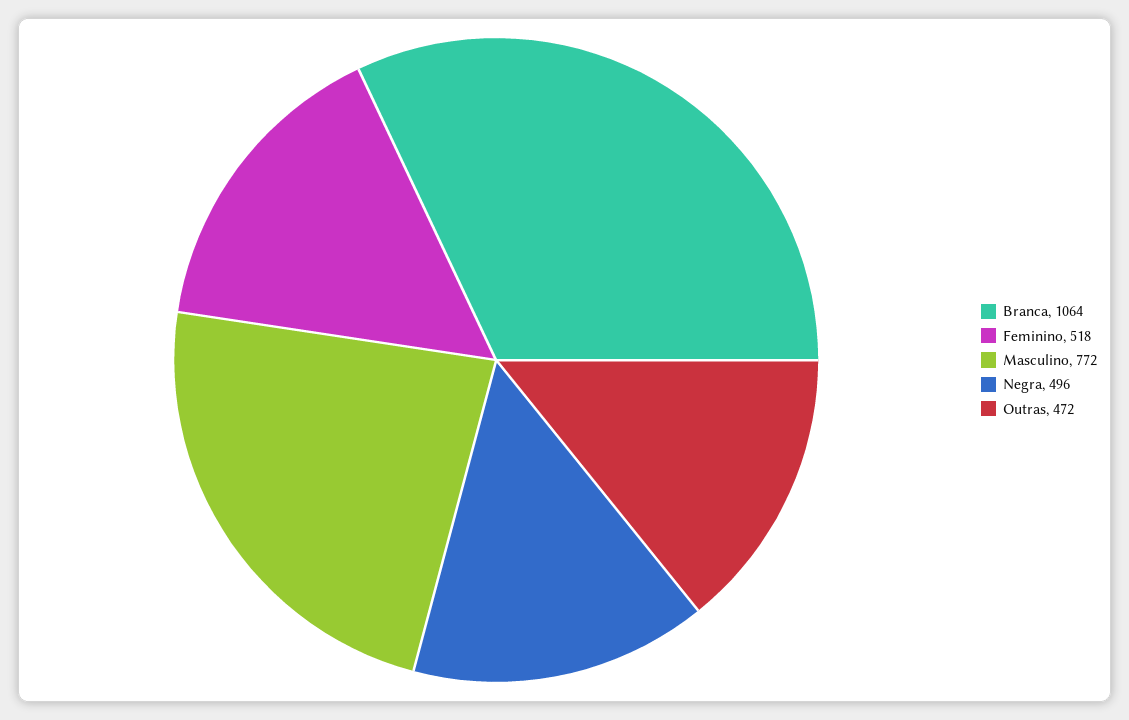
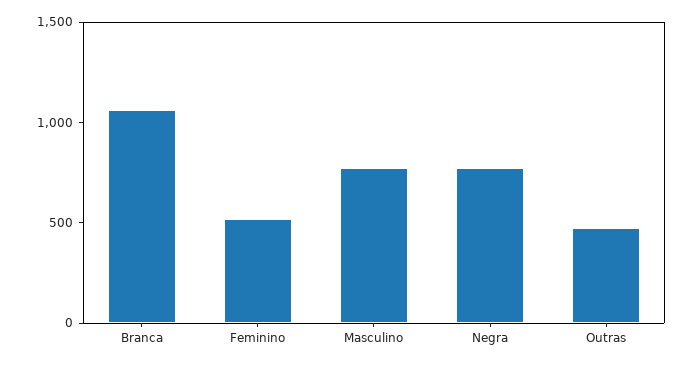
Negra: 496 -> 800

